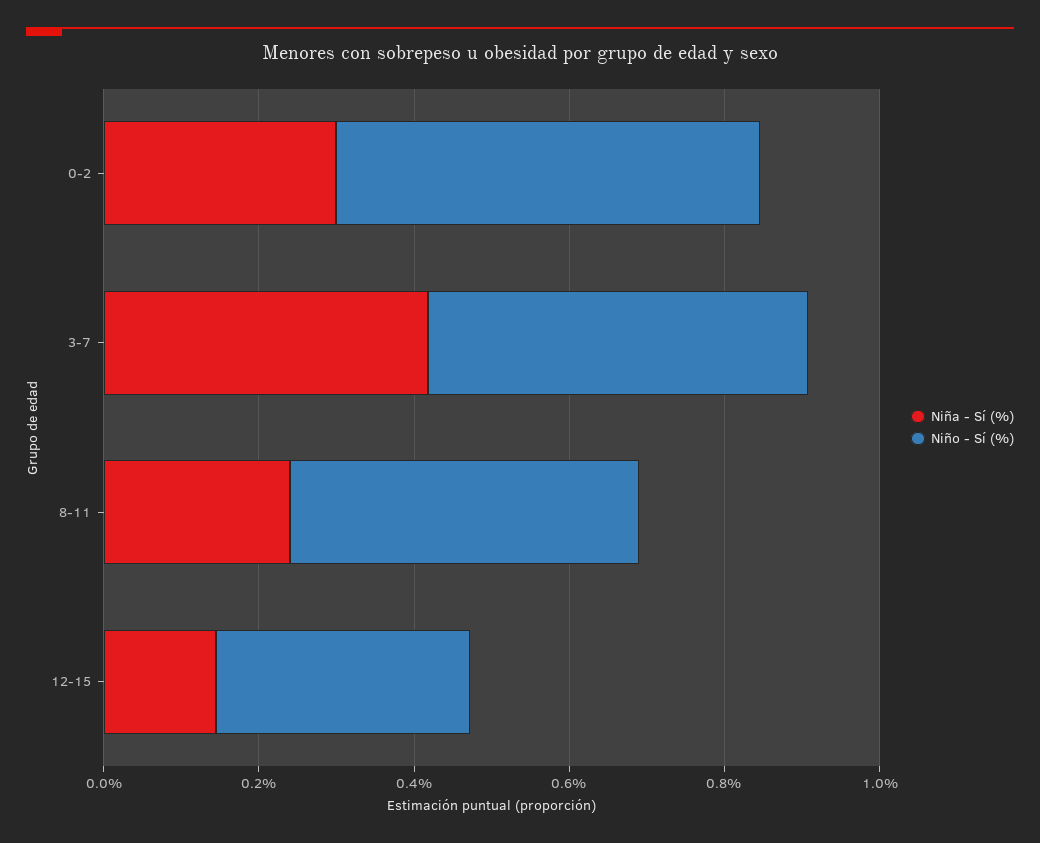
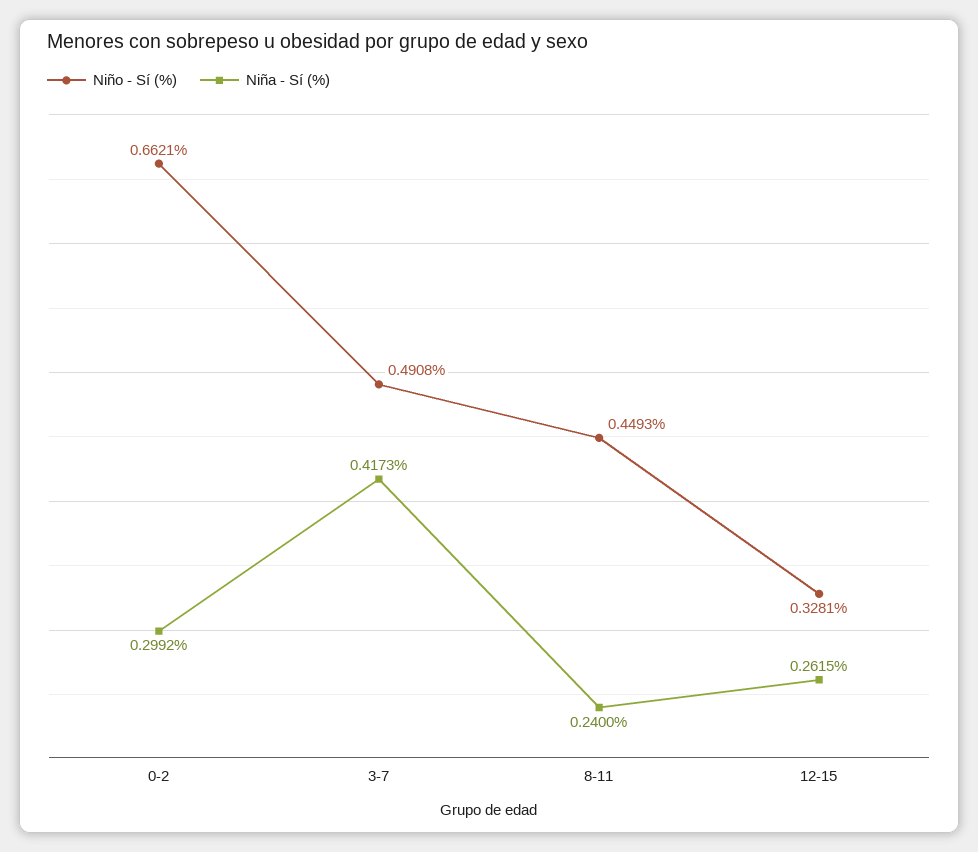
Niño - Sí (%), 0-2: 0.55 -> 0.6621
Niña - Sí (%), 12-15: 0.15 -> 0.2615

